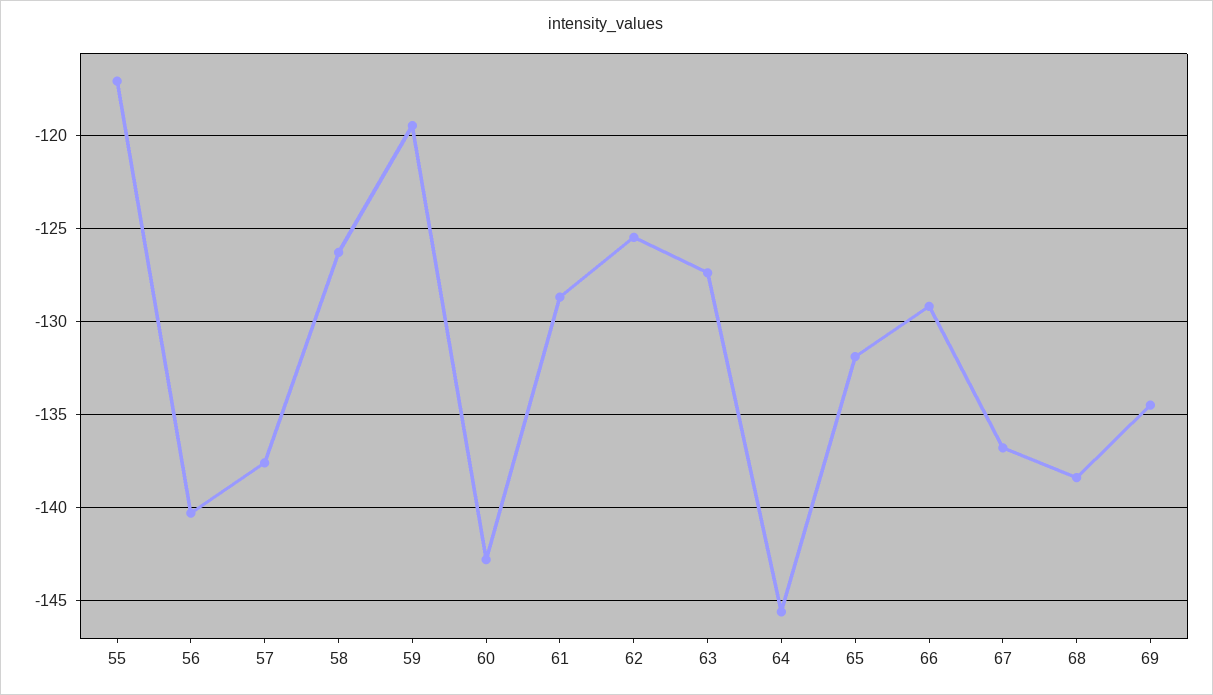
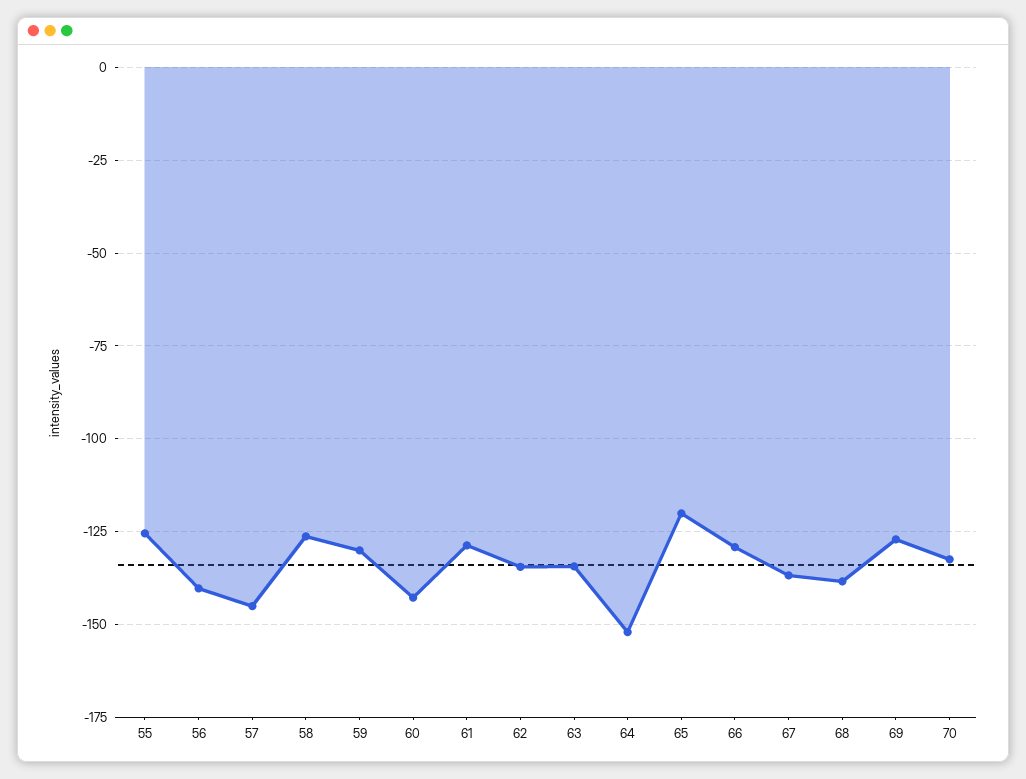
55: -117 -> -125
57: -137.5 -> -145
59: -119.5 -> -130
62: -125.5 -> -135
63: -127.5 -> -135
64: -145.5 -> -152.5
65: -132 -> -120
69: -134.5 -> -127.5
70: none -> -132.5

